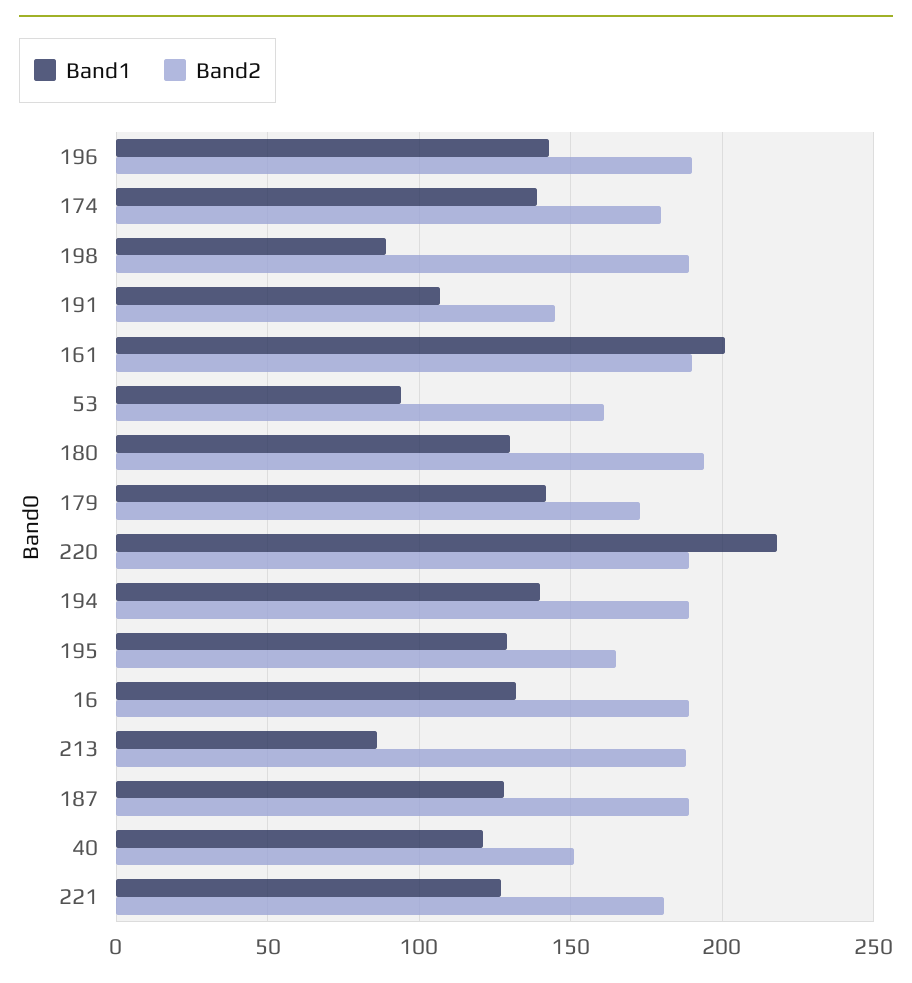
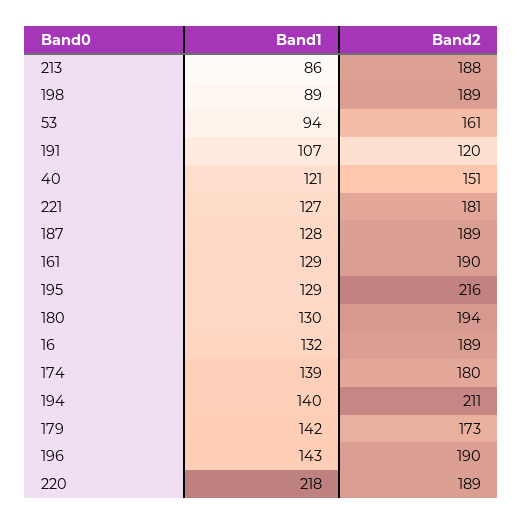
Band2, 191: 145 -> 120
Band1, 161: 200 -> 129
Band2, 194: 190 -> 211
Band2, 195: 165 -> 216

